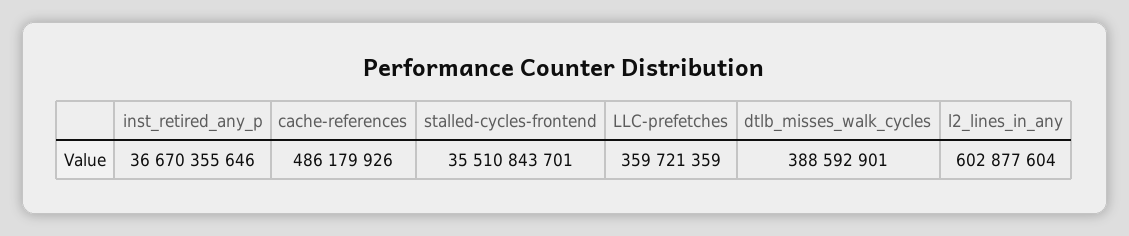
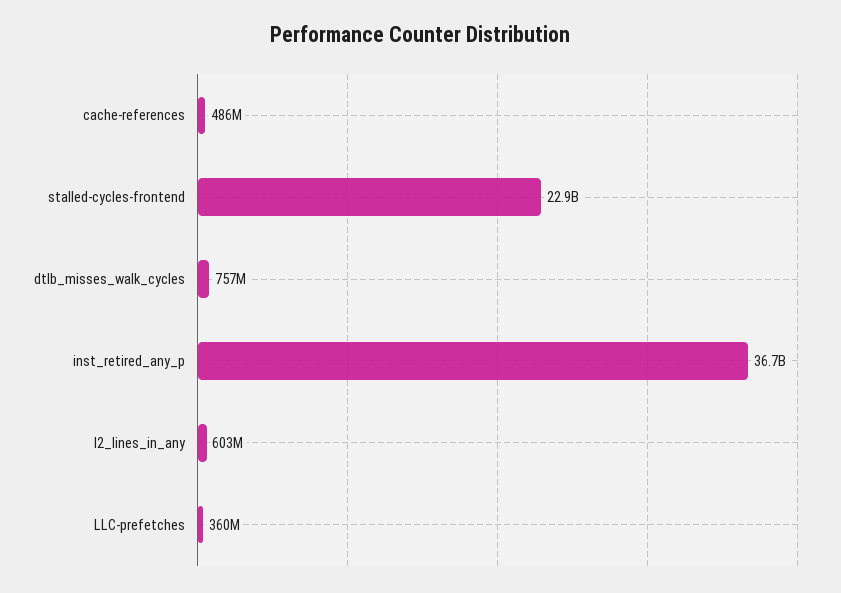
stalled-cycles-frontend: 35510843701 -> 22900000000
dtlb_misses_walk_cycles: 388592901 -> 757000000

